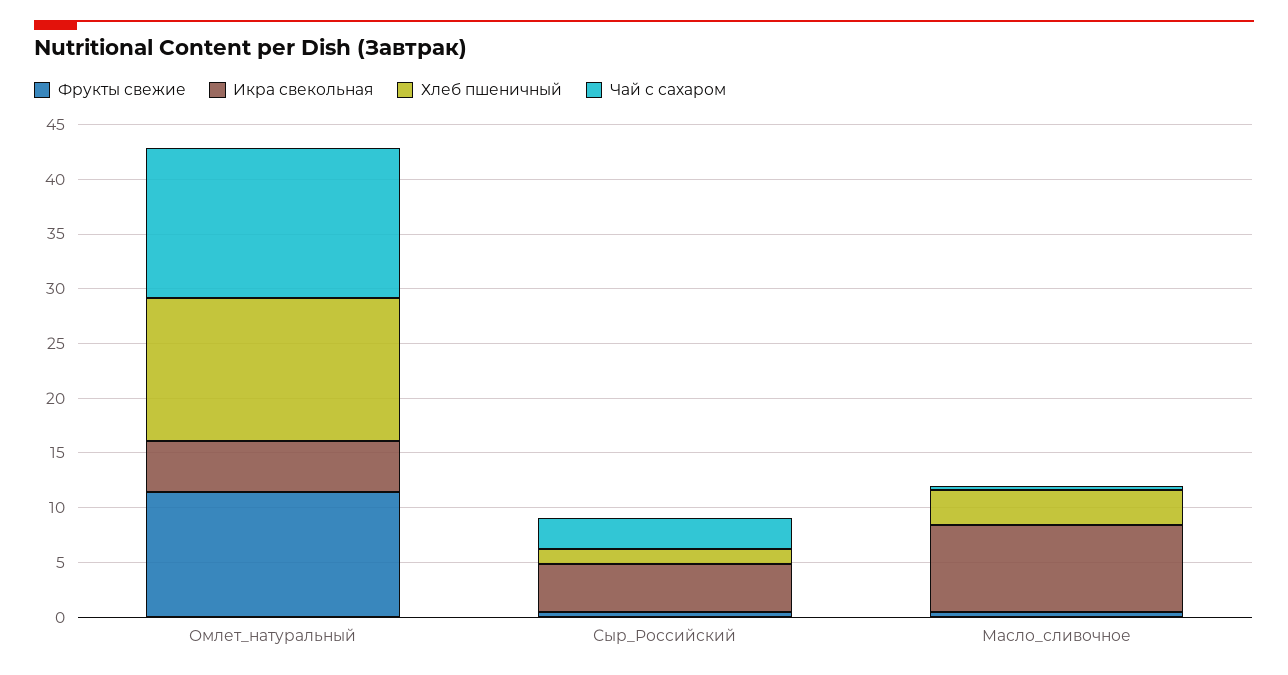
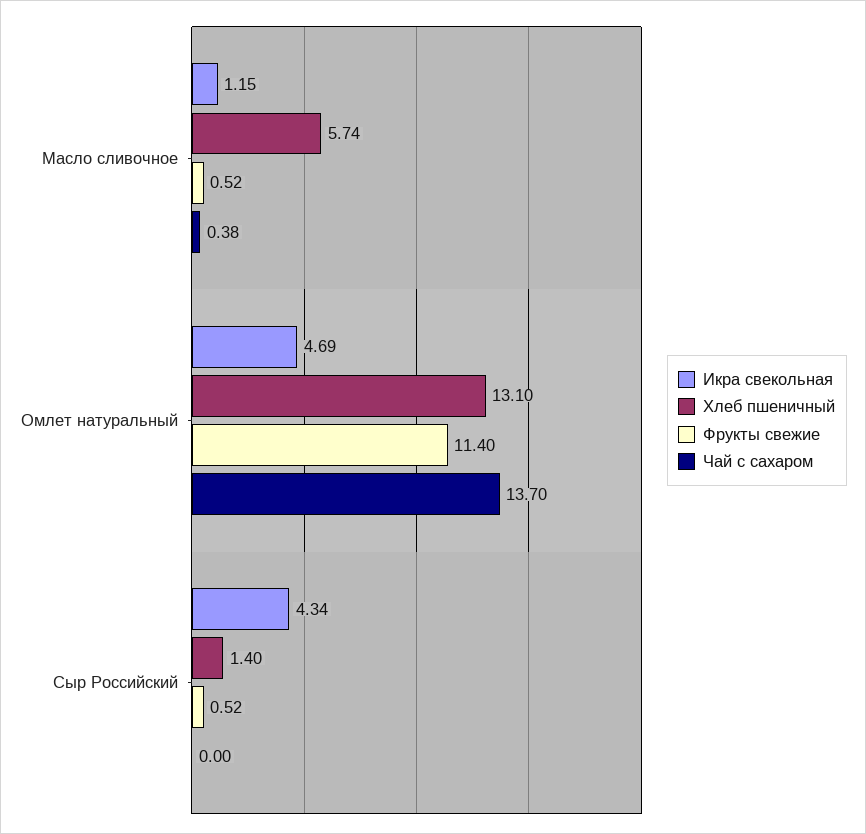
Чай с сахаром, Сыр_Российский: 3 -> 0
Икра свекольная, Масло_сливочное: 8 -> 1.15
Хлеб пшеничный, Масло_сливочное: 3 -> 5.74

